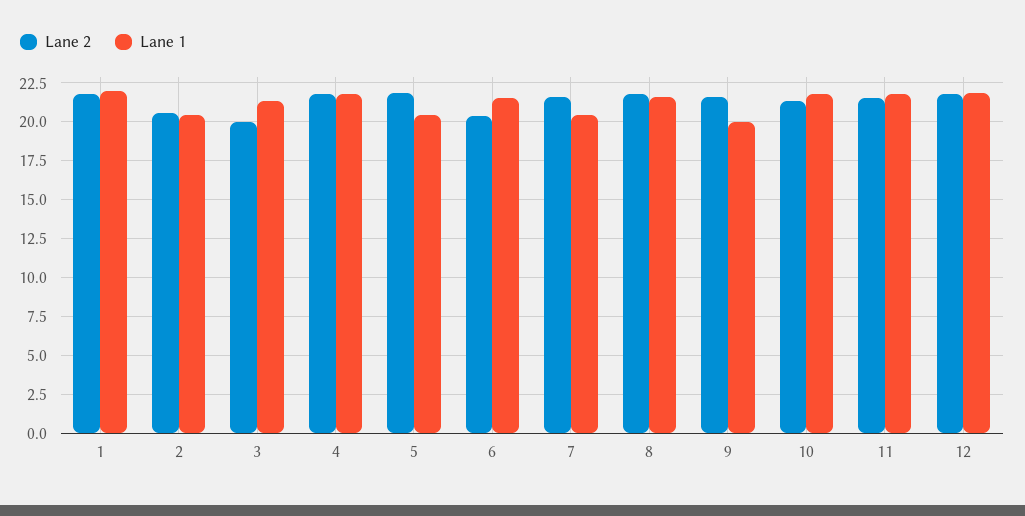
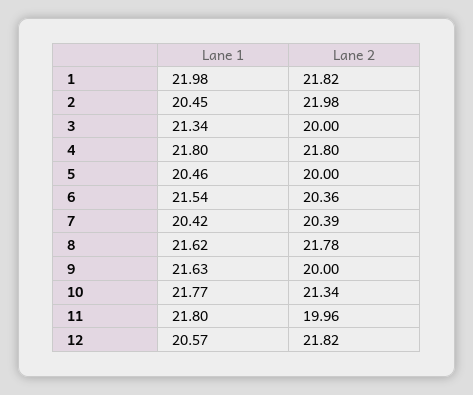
Lane 2, 2: 20.5 -> 21.98
Lane 2, 5: 22 -> 20
Lane 2, 7: 21.5 -> 20.39
Lane 2, 9: 21.5 -> 20
Lane 1, 9: 20 -> 21.63
Lane 2, 11: 21.5 -> 19.96
Lane 1, 12: 22 -> 20.57

